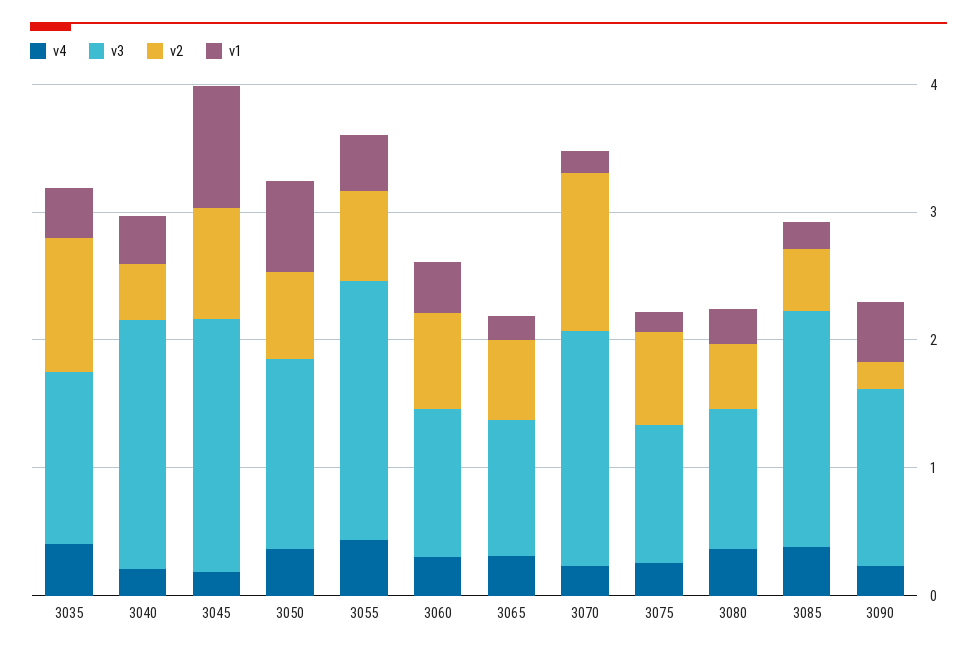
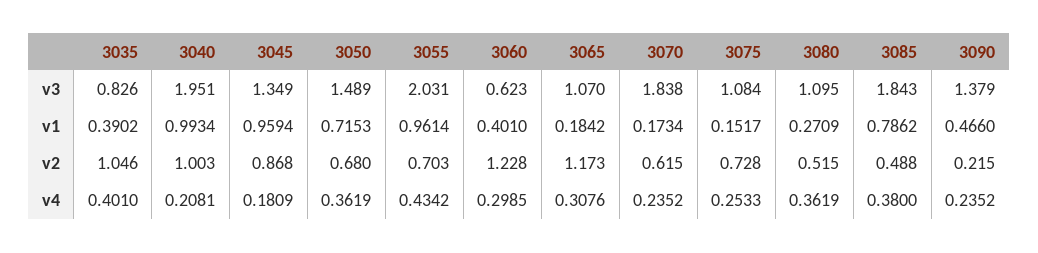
v3, 3035: 1.4 -> 0.826
v2, 3040: 0.4 -> 1.003
v1, 3040: 0.4 -> 0.9934
v3, 3045: 2 -> 1.349
v1, 3055: 0.4 -> 0.9614
v3, 3060: 1.2 -> 0.623
v2, 3060: 0.8 -> 1.228
v2, 3065: 0.6 -> 1.173
v2, 3070: 1.2 -> 0.615
v1, 3085: 0.2 -> 0.7862

